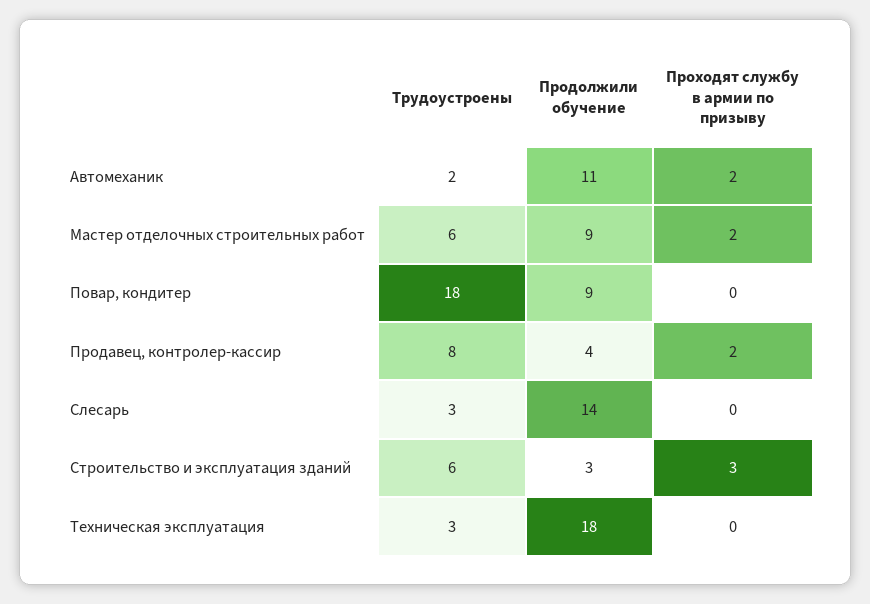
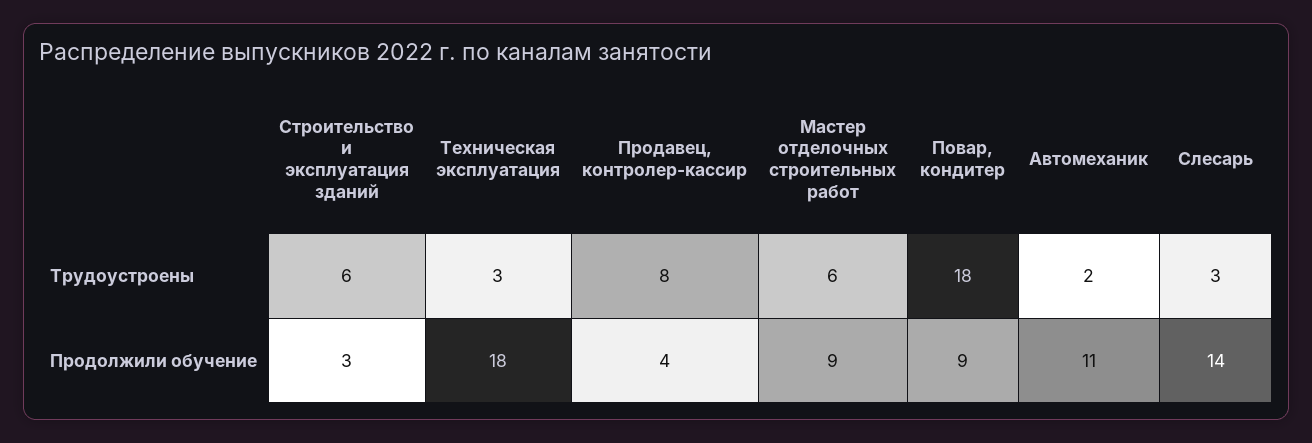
Проходят службу в армии по призыву, Автомеханик: 2 -> none
Проходят службу в армии по призыву, Мастер отделочных строительных работ: 2 -> none
Проходят службу в армии по призыву, Повар, кондитер: 0 -> none
Проходят службу в армии по призыву, Продавец, контролер-кассир: 2 -> none
Проходят службу в армии по призыву, Слесарь: 0 -> none
Проходят службу в армии по призыву, Строительство и эксплуатация зданий: 3 -> none
Проходят службу в армии по призыву, Техническая эксплуатация: 0 -> none

